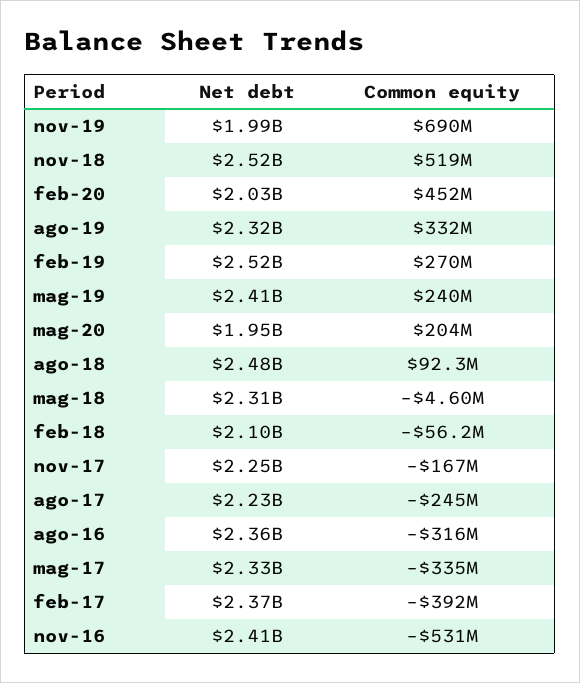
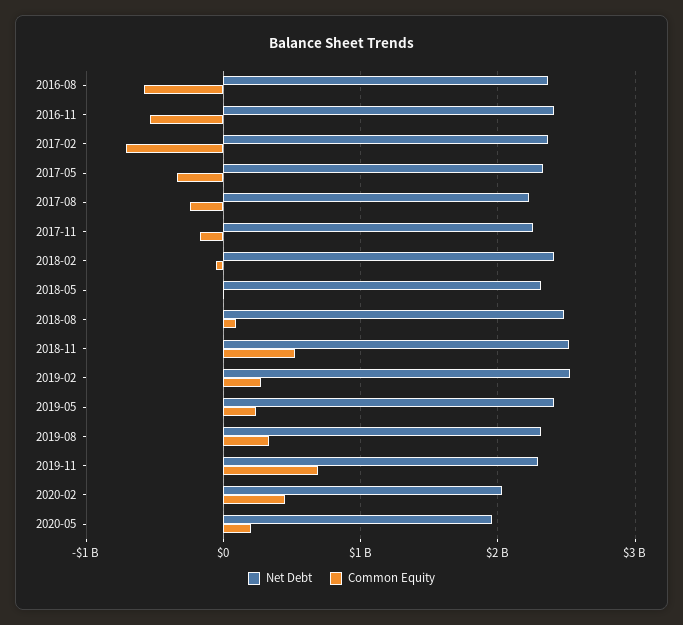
Net debt, nov-19: 1990000000 -> 2300000000
Net debt, feb-18: 2100000000 -> 2400000000
Common equity, ago-16: -316000000 -> -600000000
Common equity, feb-17: -392000000 -> -700000000

